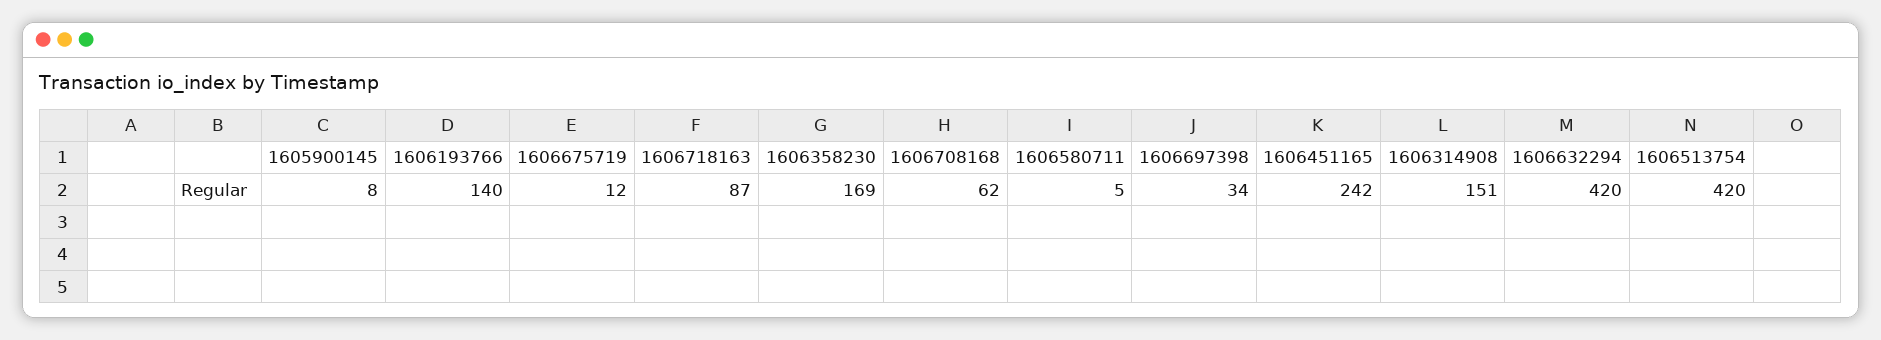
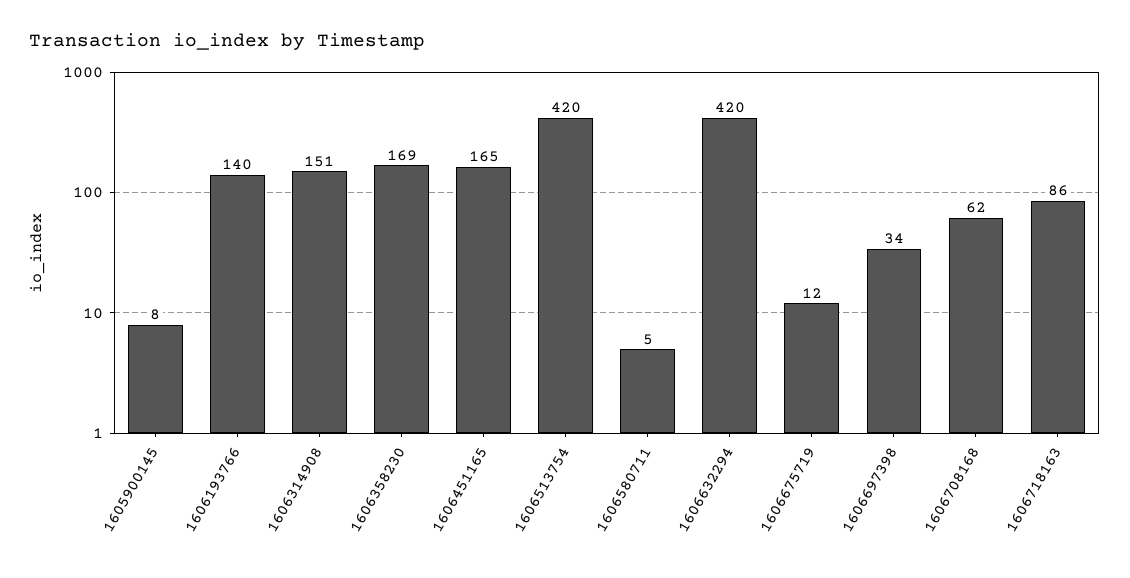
1606718163: 87 -> 86
1606451165: 242 -> 165

